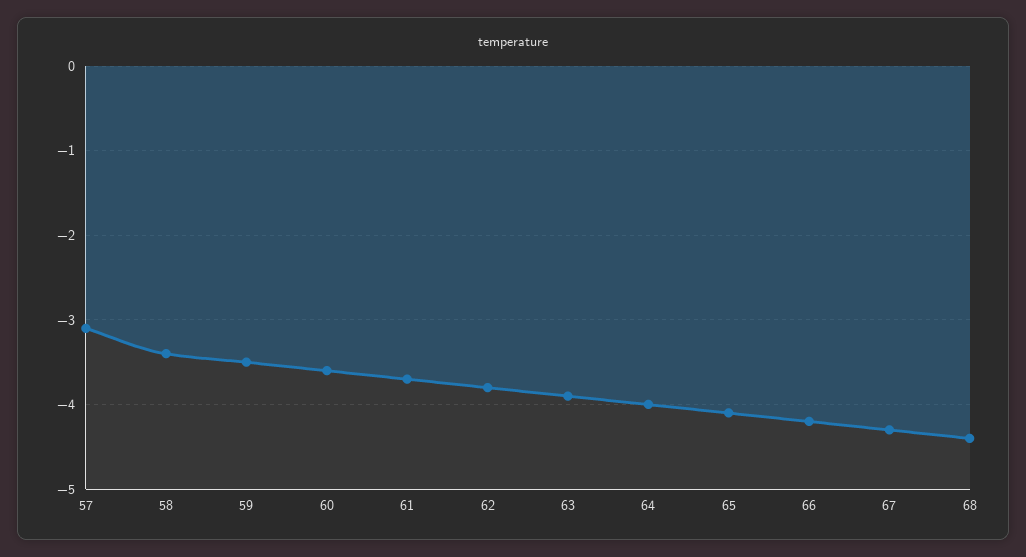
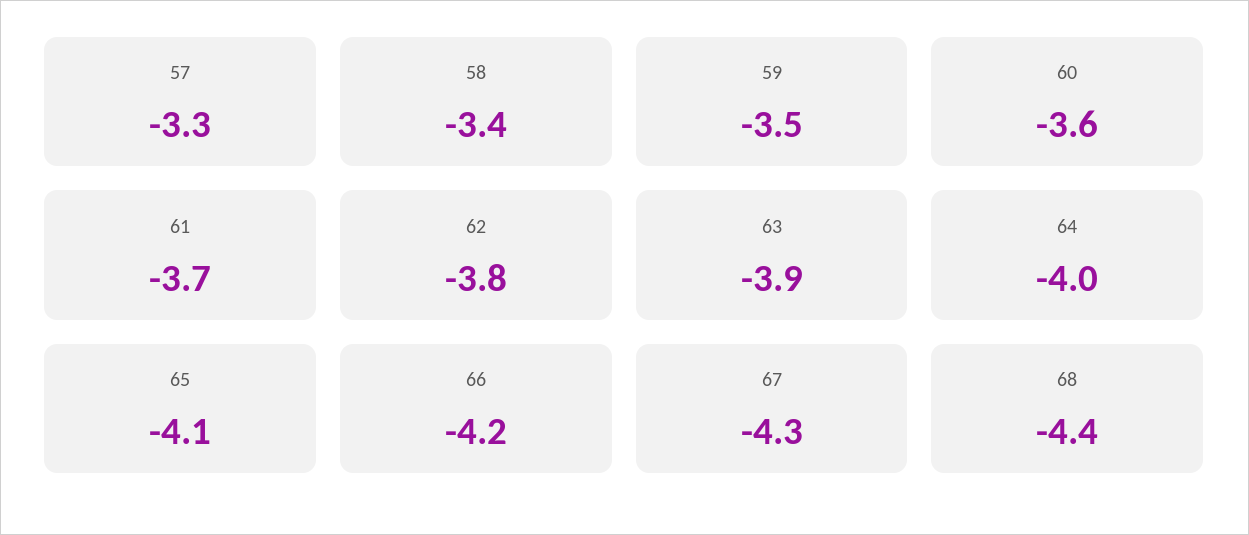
57: -3.1 -> -3.3

